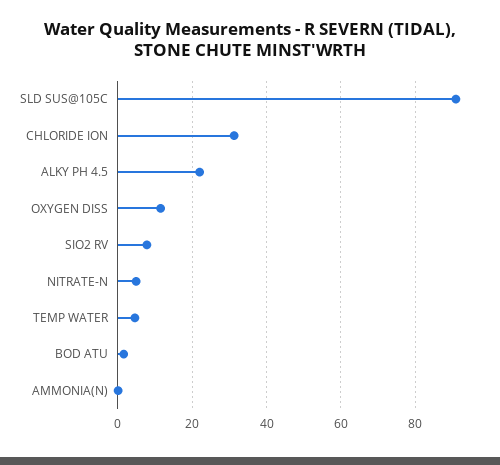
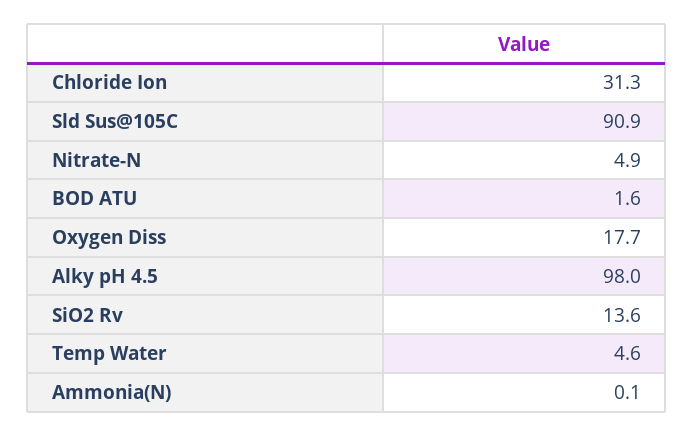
ALKY PH 4.5: 22 -> 98
OXYGEN DISS: 12 -> 17.7
SIO2 RV: 8 -> 13.6

